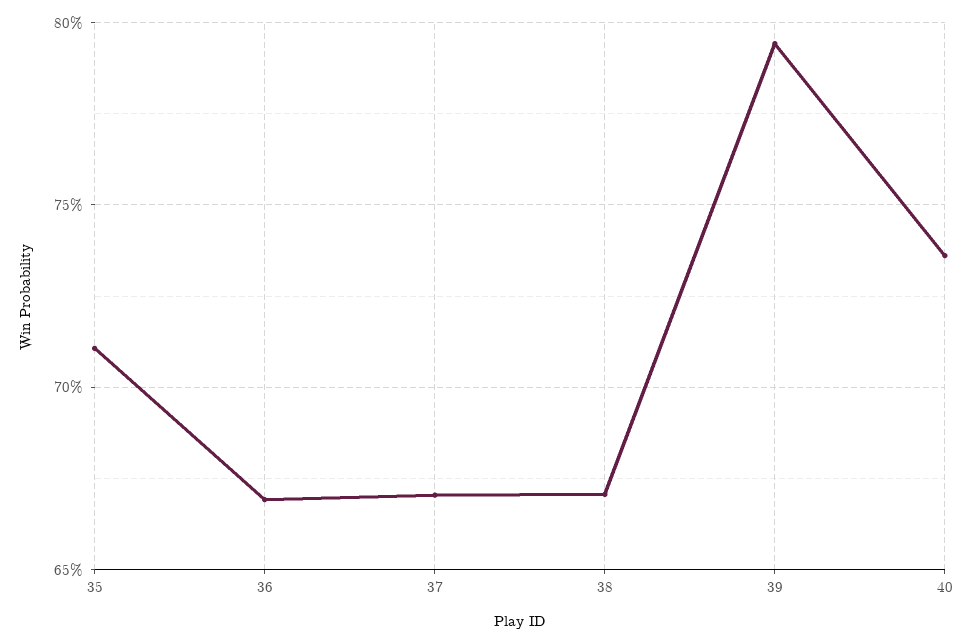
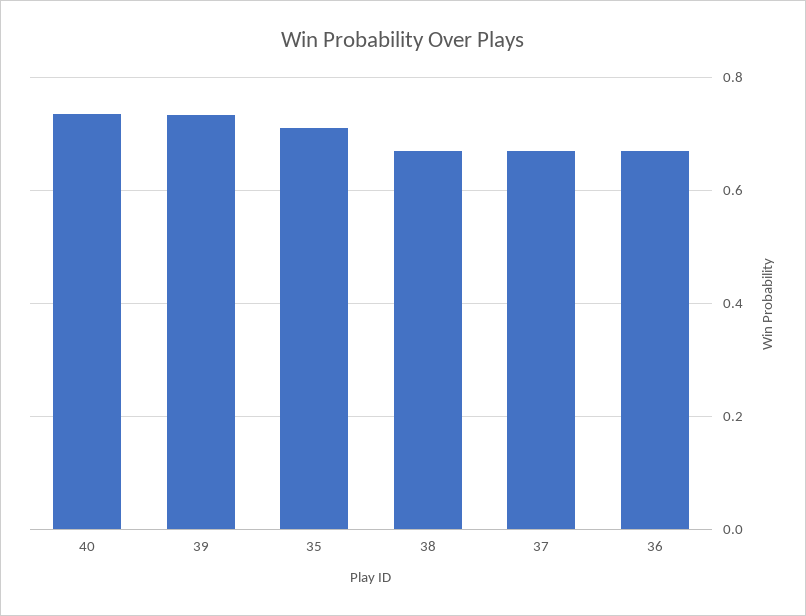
39: 0.795 -> 0.74

